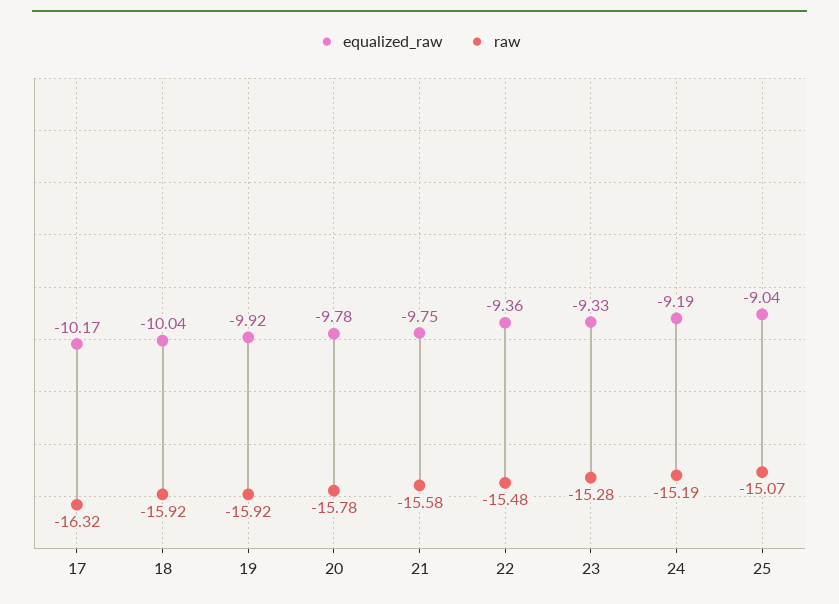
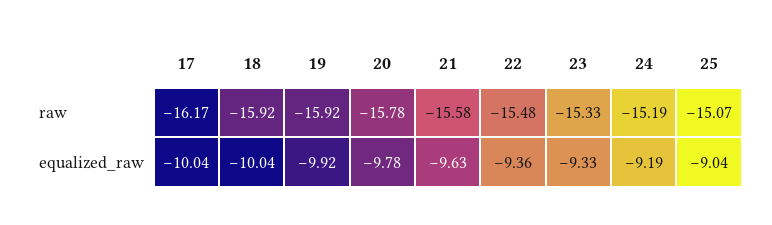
equalized_raw, 17: -10.17 -> -10.04
raw, 17: -16.32 -> -16.17
equalized_raw, 21: -9.75 -> -9.63
raw, 23: -15.28 -> -15.33

